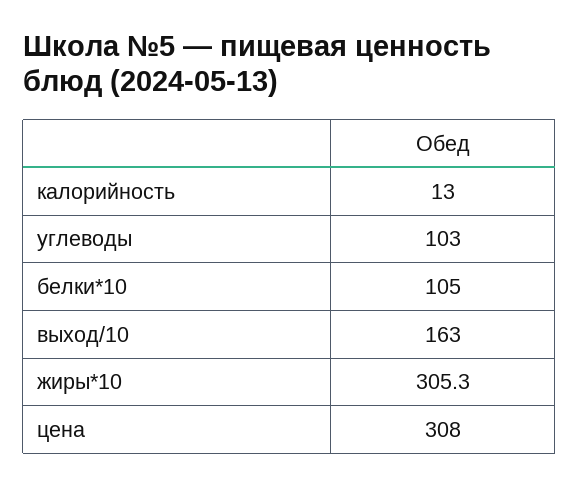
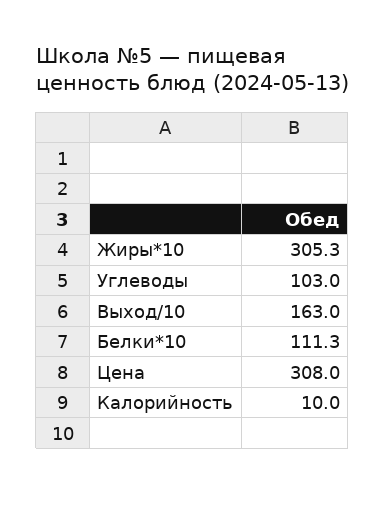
калорийность: 13 -> 10
белки*10: 105 -> 111.3

